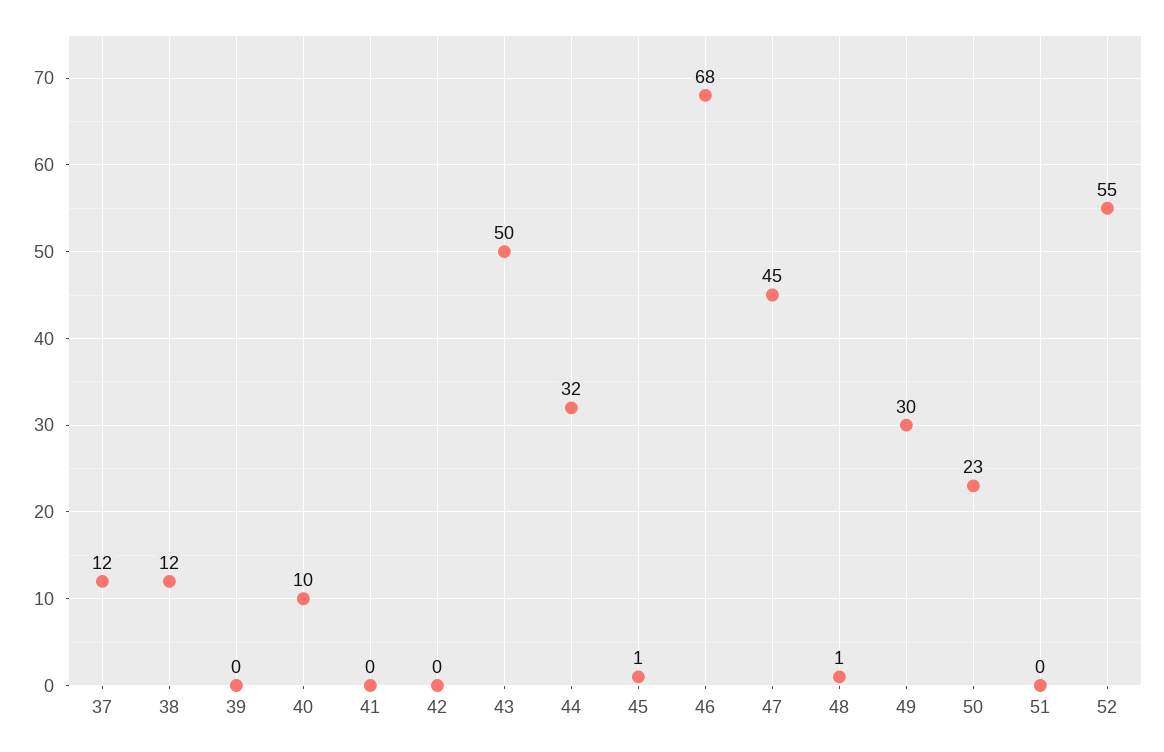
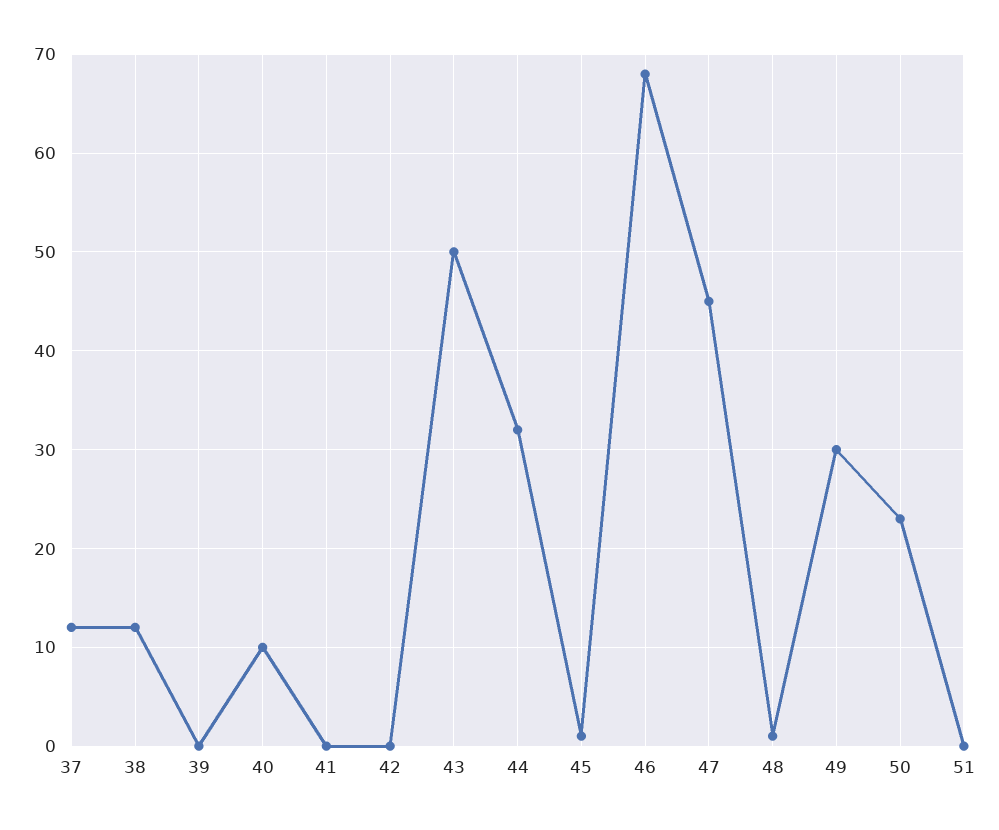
52: 55 -> none

